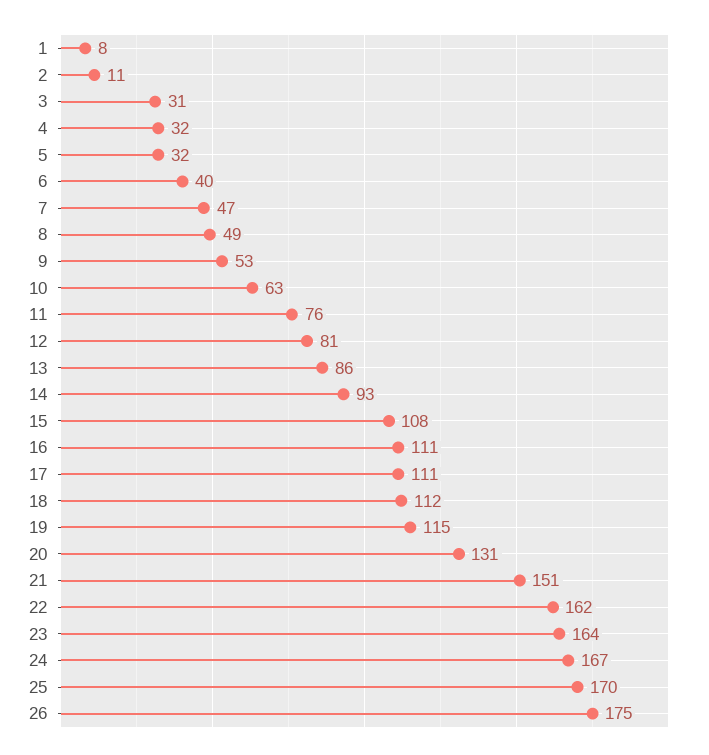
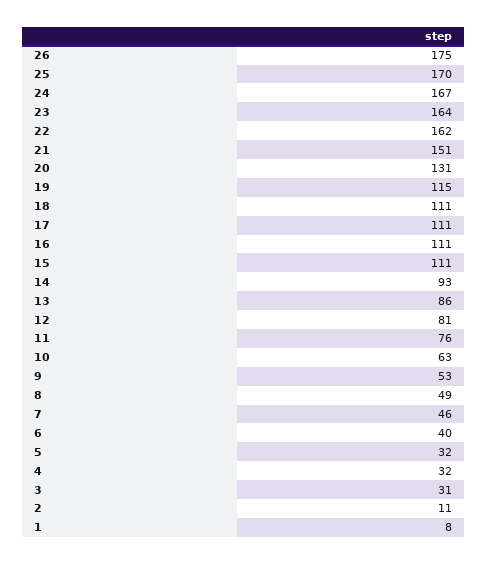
7: 47 -> 46
15: 108 -> 111
18: 112 -> 111

